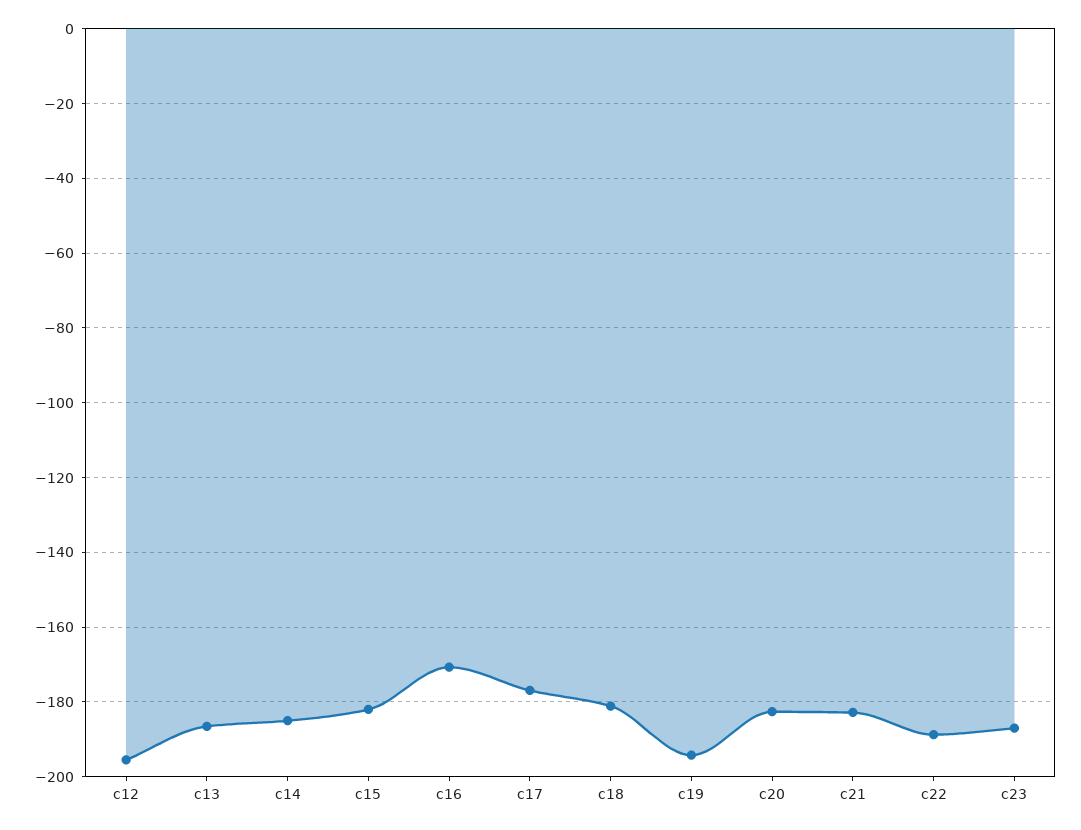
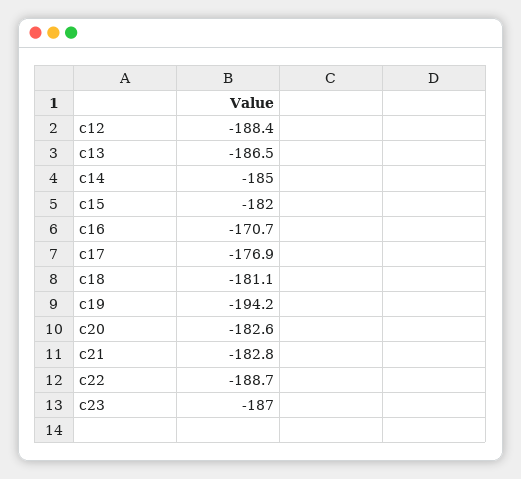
c12: -196 -> -188.4

